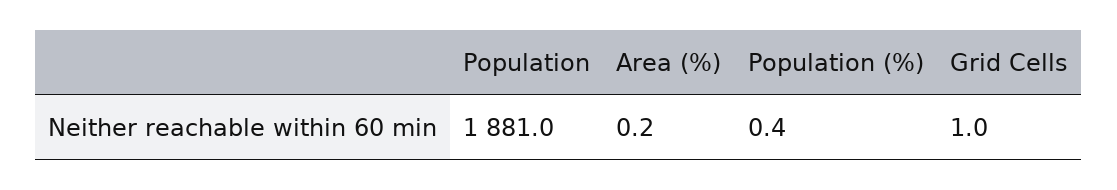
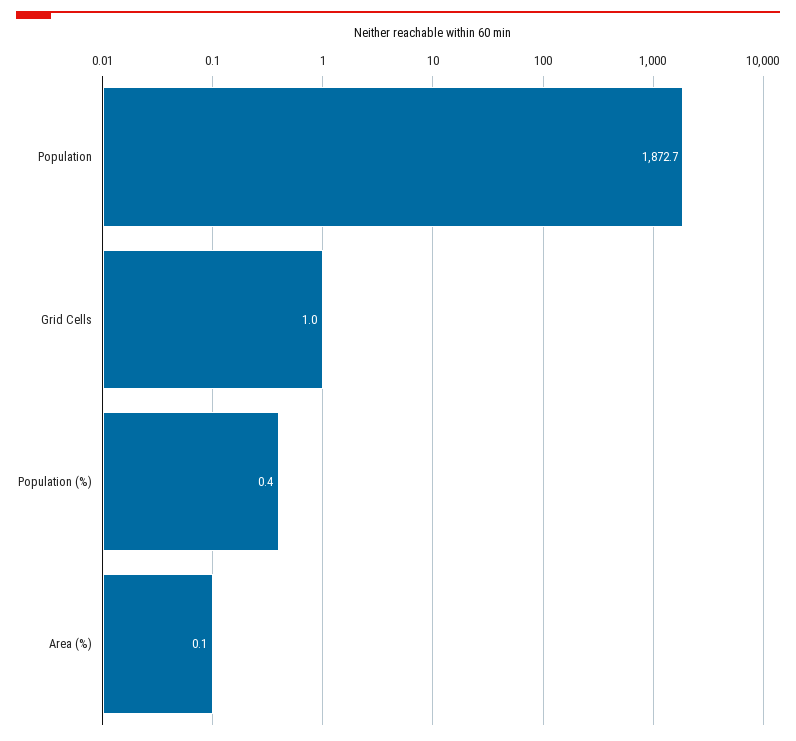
Population: 1881 -> 1872.7
Area (%): 0.2 -> 0.1

